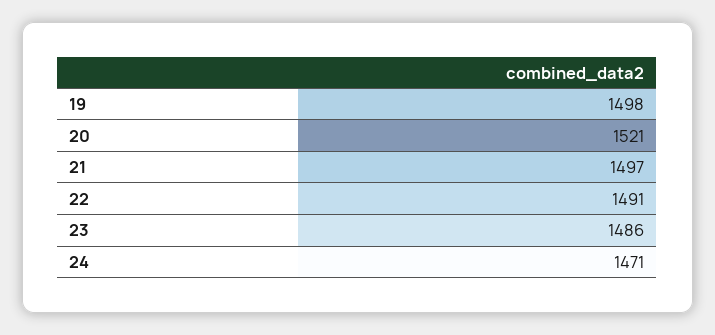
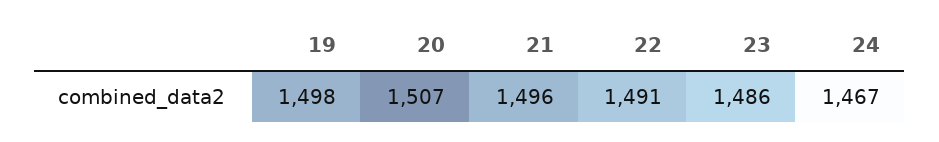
20: 1521 -> 1507
21: 1497 -> 1496
24: 1471 -> 1467

